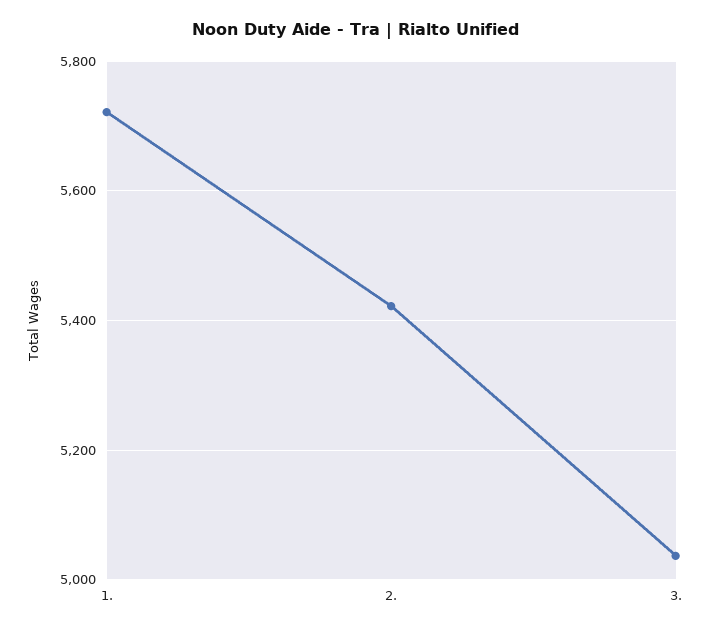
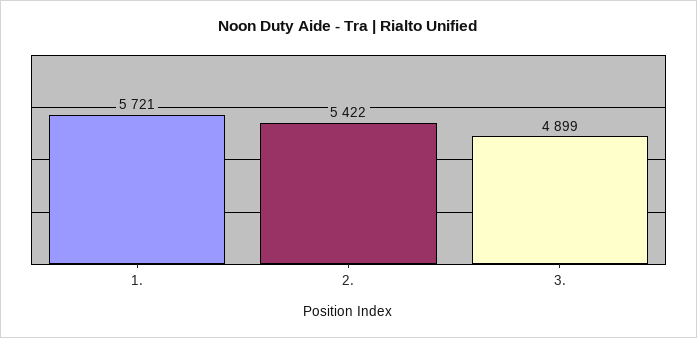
3.: 5040 -> 4899

